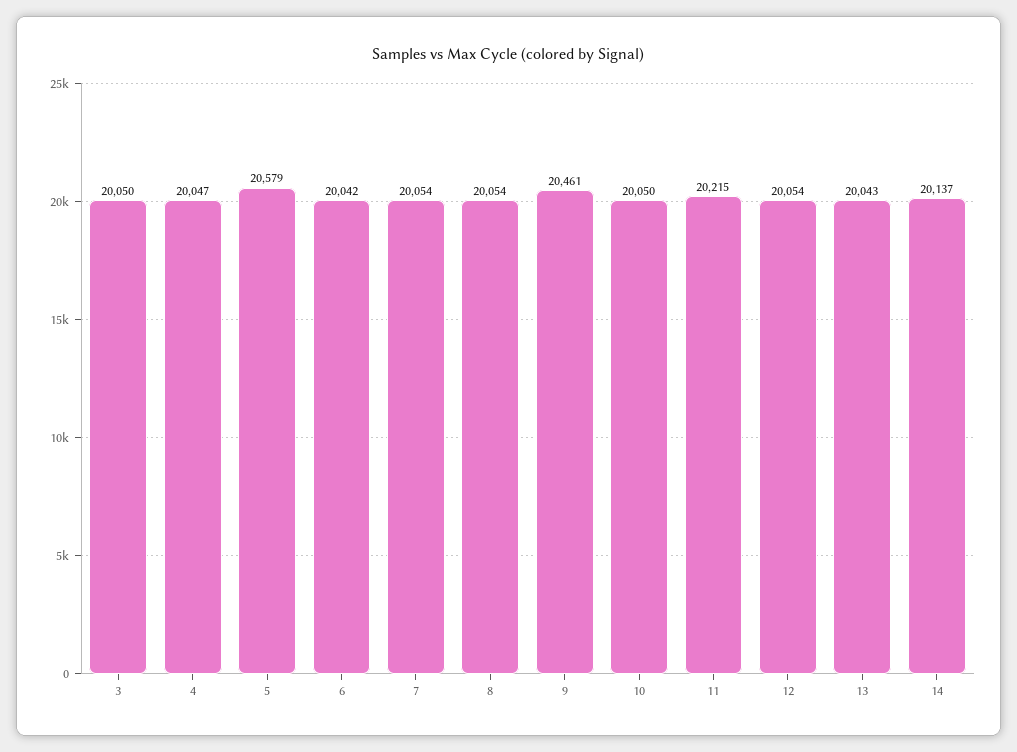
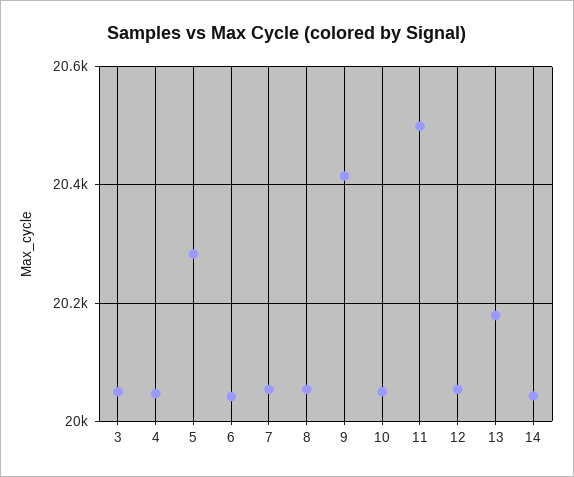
5: 20579 -> 20280
9: 20461 -> 20420
11: 20215 -> 20500
13: 20043 -> 20180
14: 20137 -> 20040

